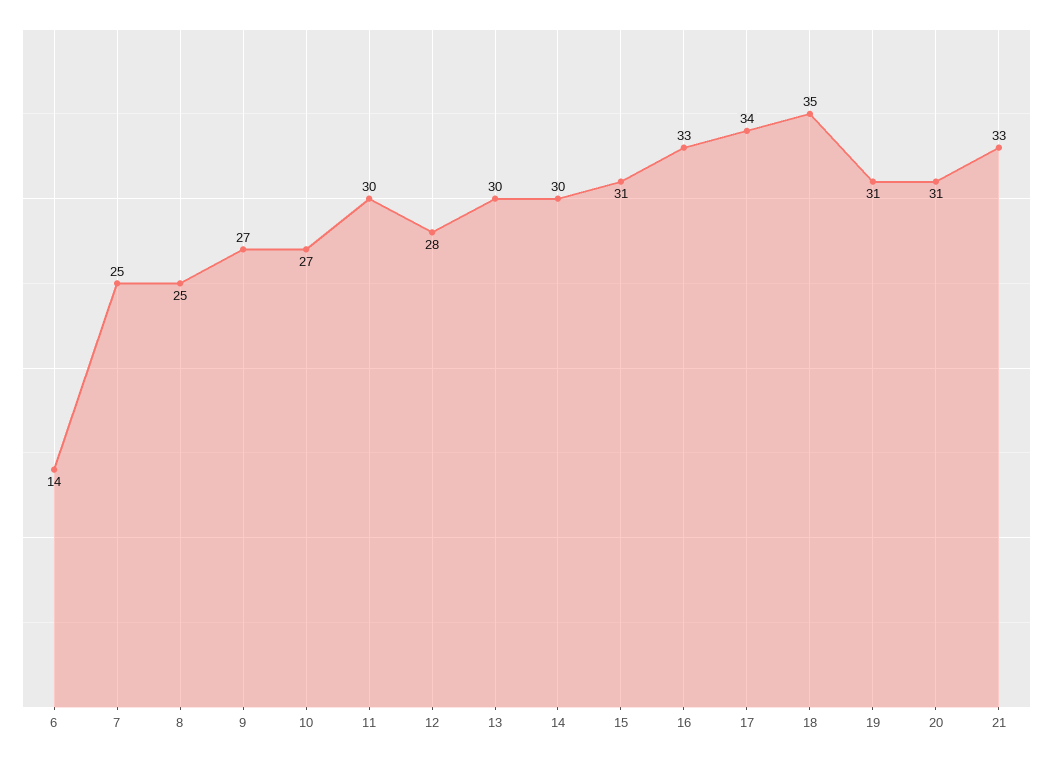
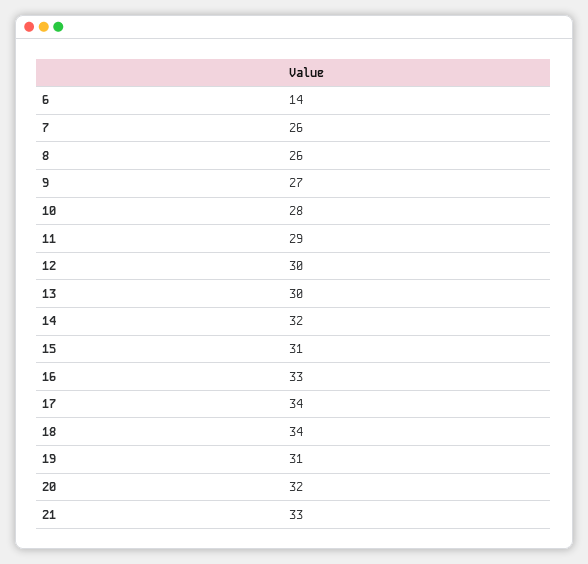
7: 25 -> 26
8: 25 -> 26
10: 27 -> 28
11: 30 -> 29
12: 28 -> 30
14: 30 -> 32
18: 35 -> 34
20: 31 -> 32

